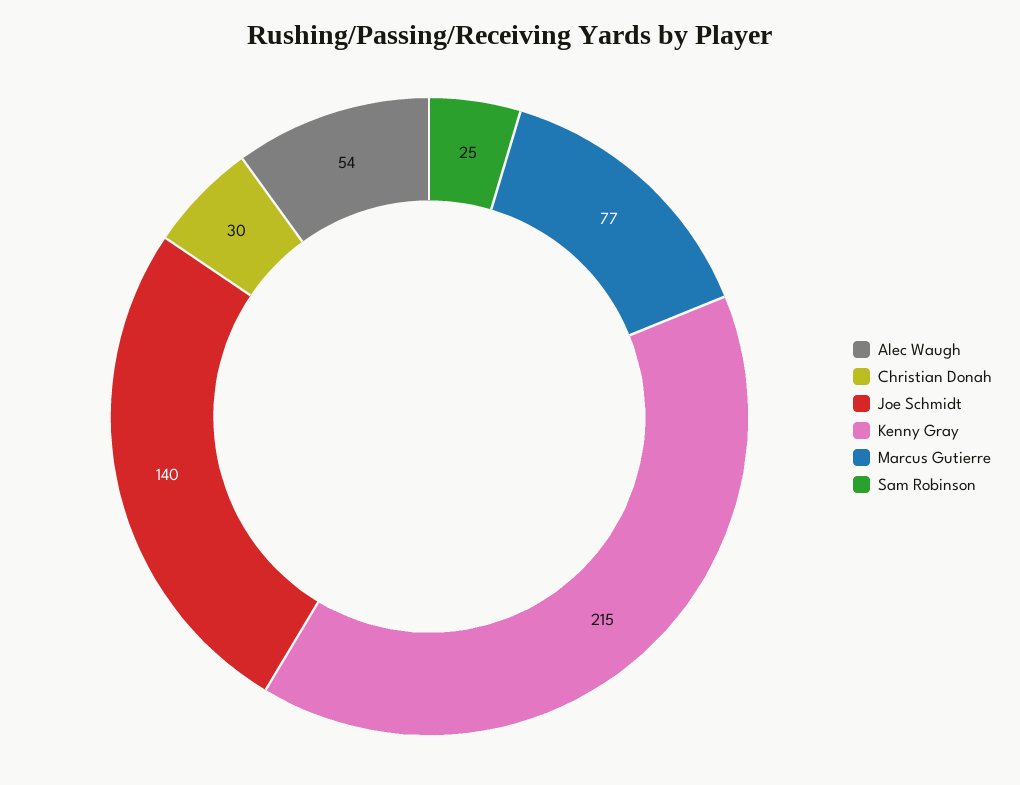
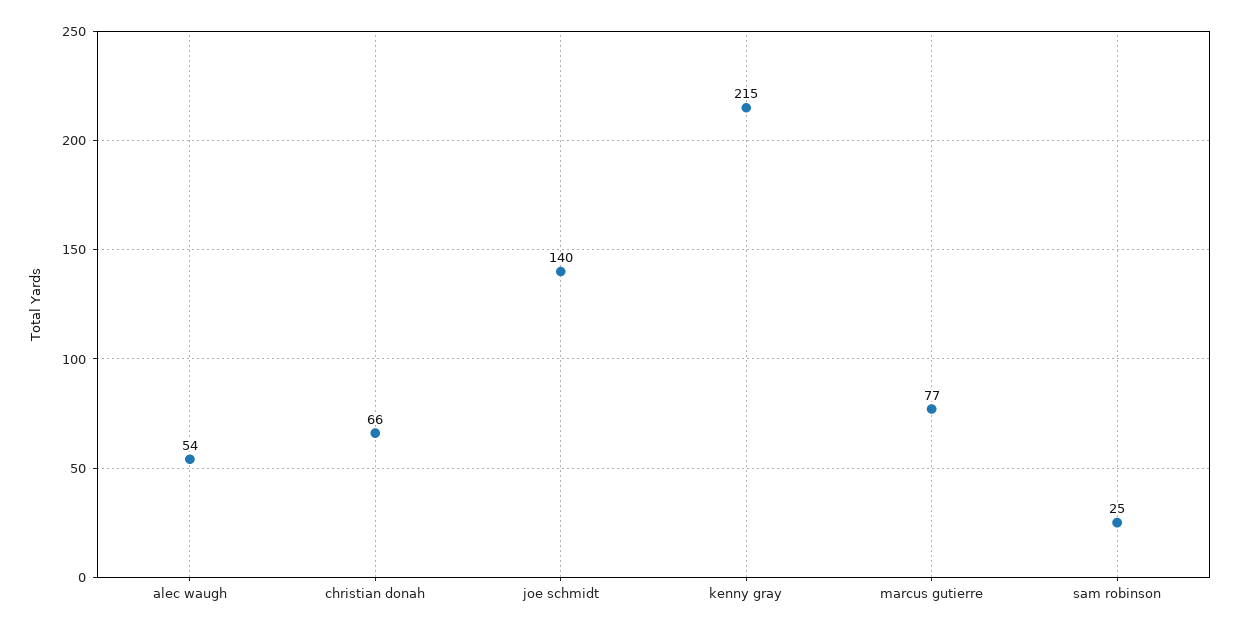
Christian Donah: 30 -> 66

